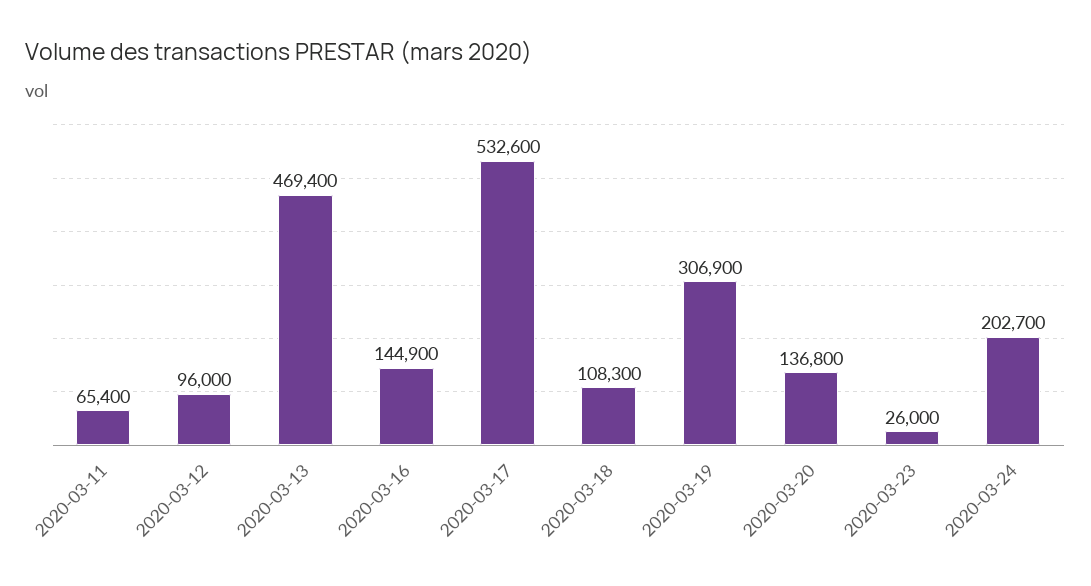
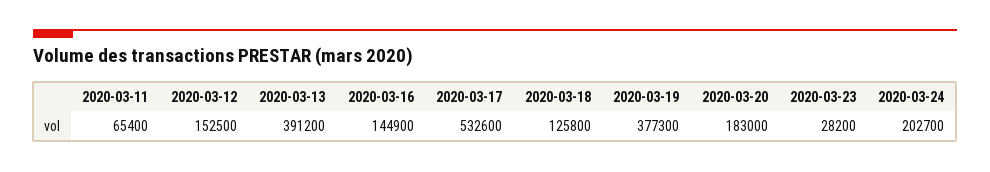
2020-03-12: 96000 -> 152500
2020-03-13: 469400 -> 391200
2020-03-18: 108300 -> 125800
2020-03-19: 306900 -> 377300
2020-03-20: 136800 -> 183000
2020-03-23: 26000 -> 28200

